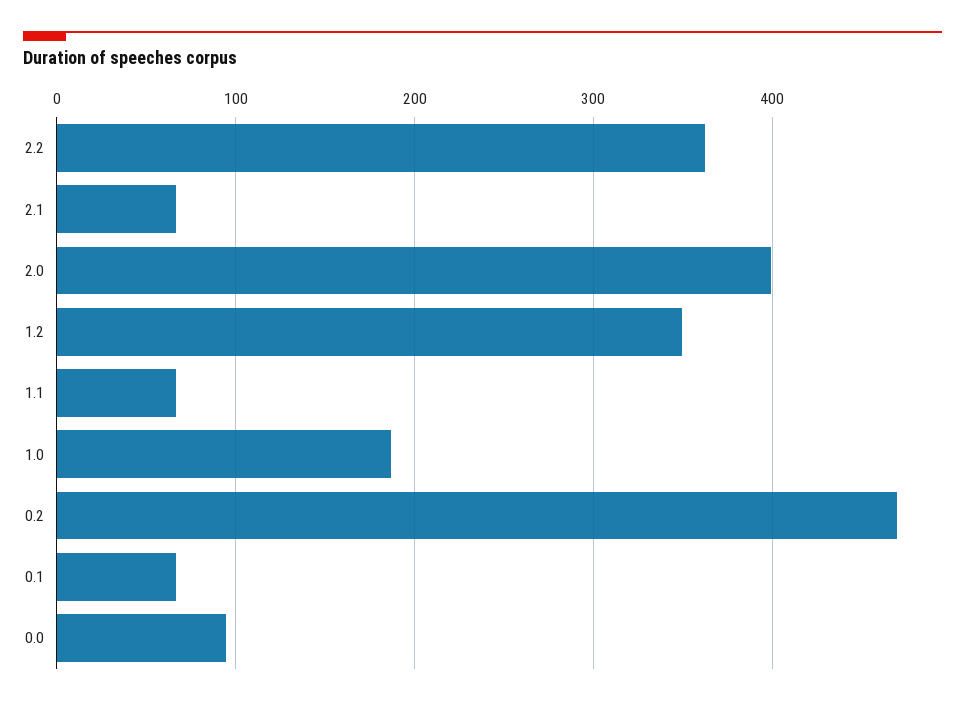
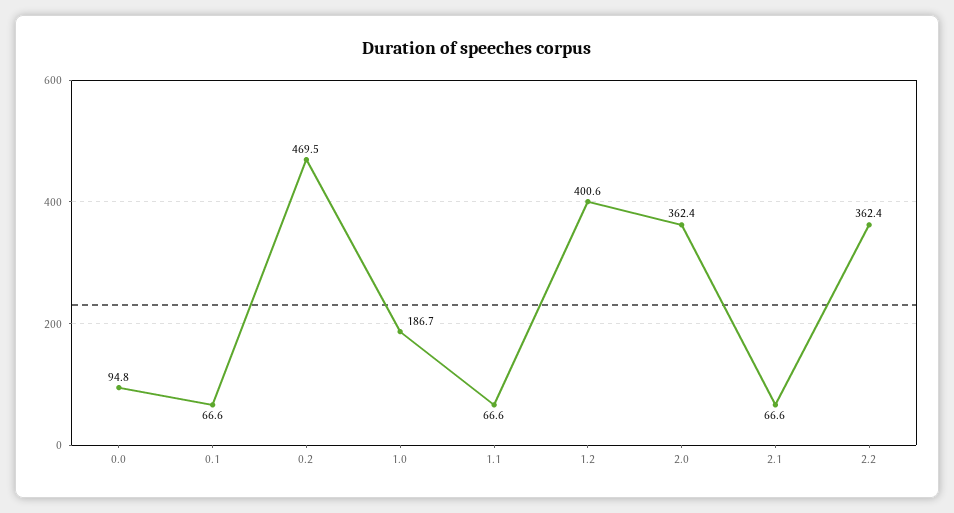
2.0: 400 -> 362.4
1.2: 350 -> 400.6

